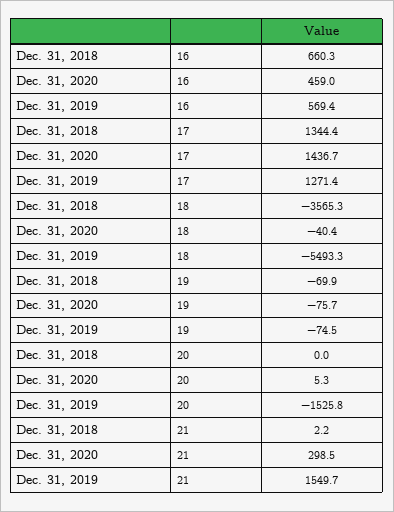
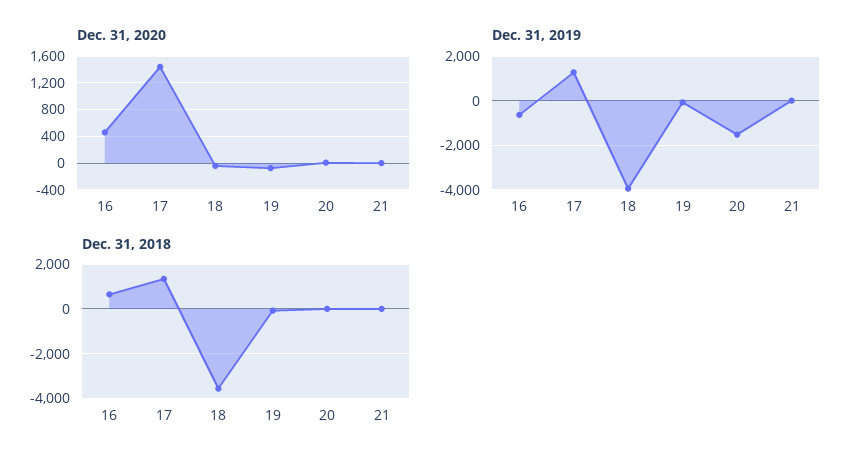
Dec. 31, 2019, 16: 569.4 -> -500
Dec. 31, 2019, 18: -5493.3 -> -4000
Dec. 31, 2020, 21: 298.5 -> 0
Dec. 31, 2019, 21: 1549.7 -> 0

